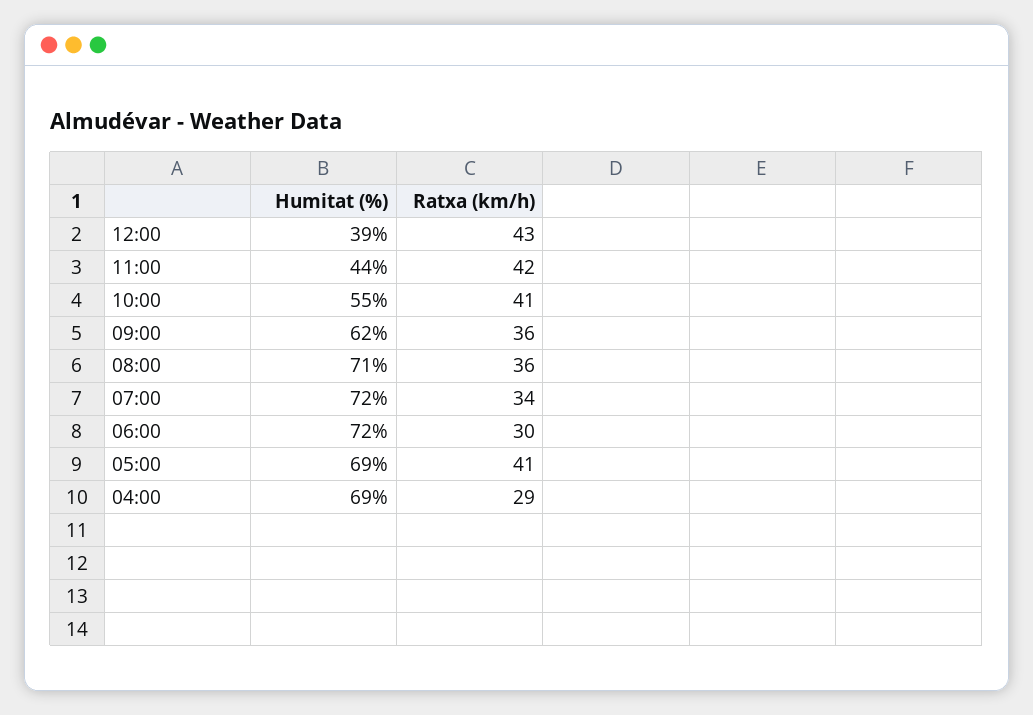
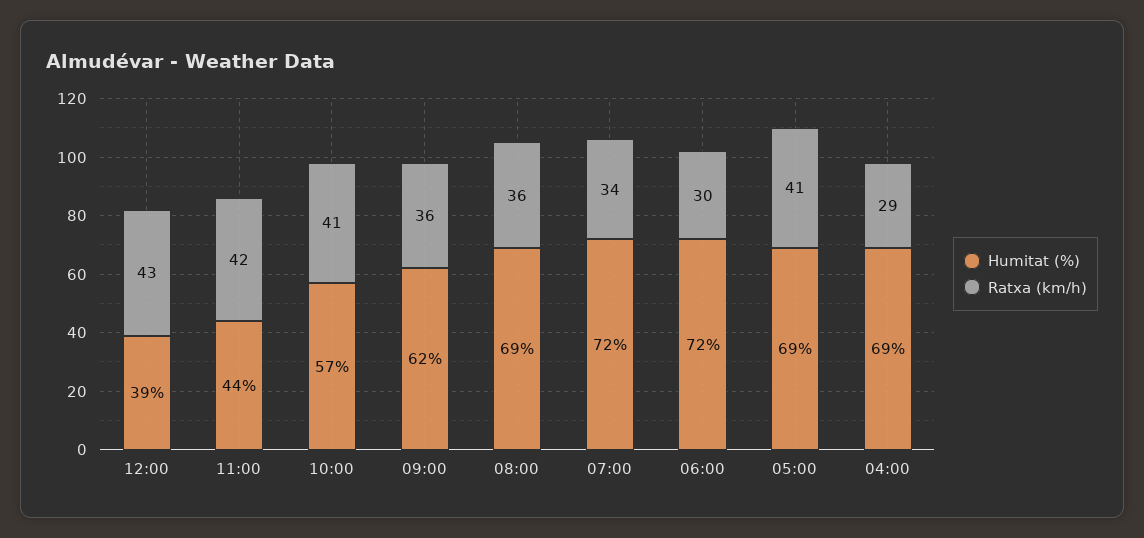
Humitat (%), 10:00: 55 -> 57
Humitat (%), 08:00: 71 -> 69

